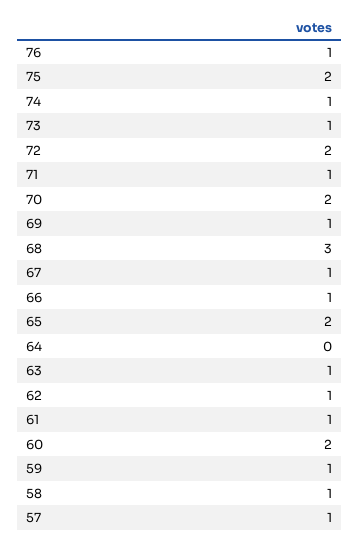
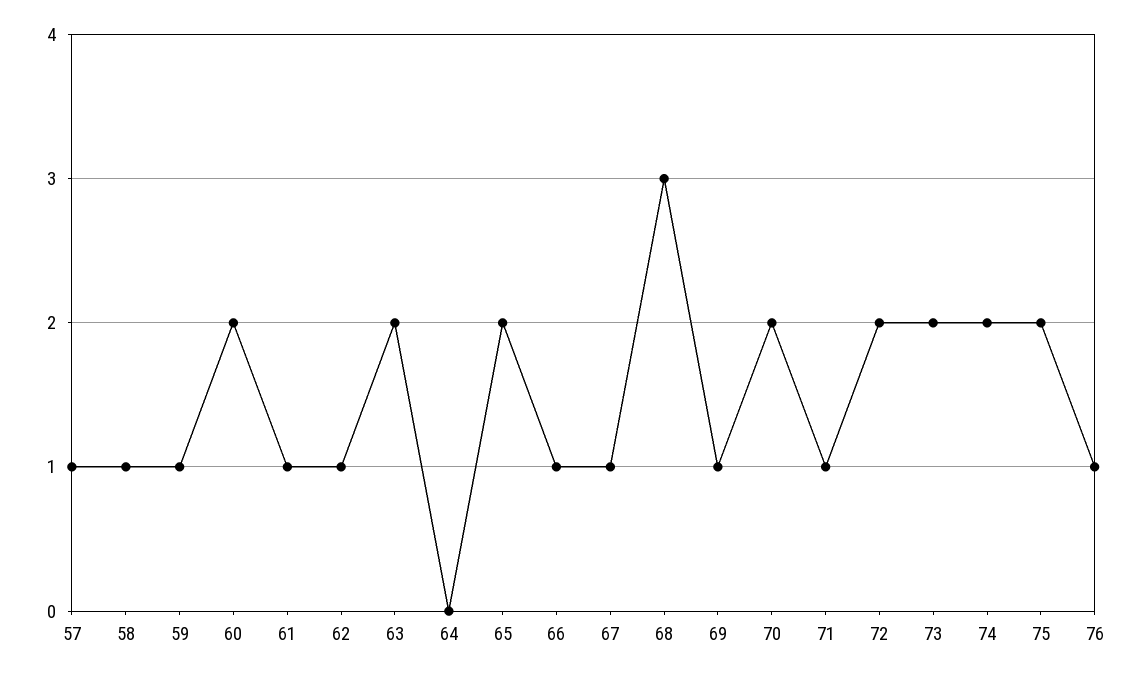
74: 1 -> 2
73: 1 -> 2
63: 1 -> 2

